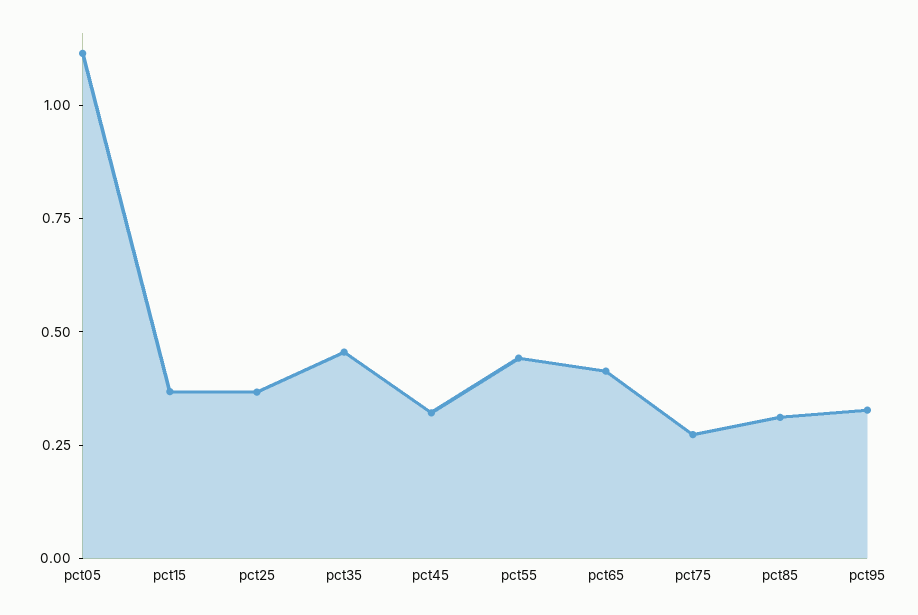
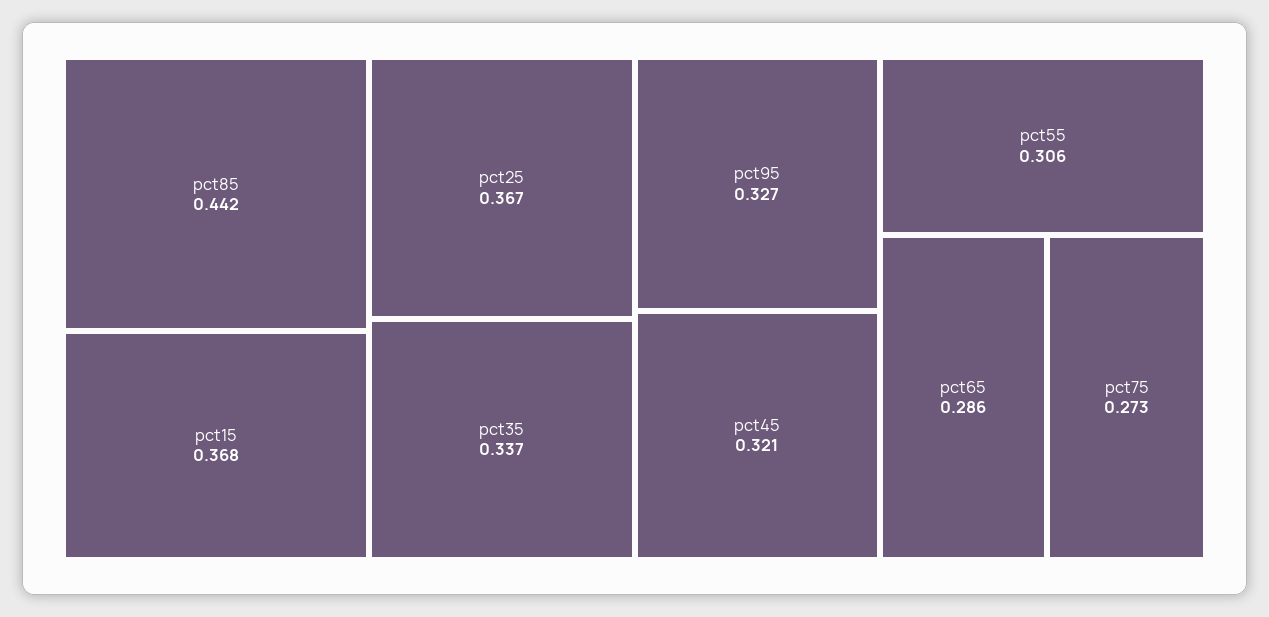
pct05: 1.1 -> none
pct35: 0.45 -> 0.337
pct55: 0.45 -> 0.306
pct65: 0.4 -> 0.286
pct85: 0.3 -> 0.442

